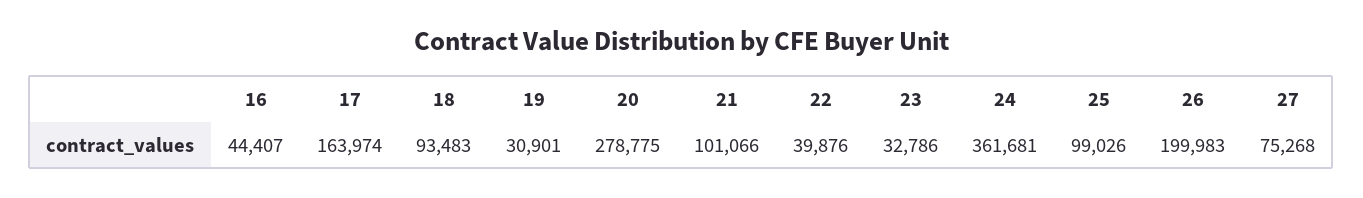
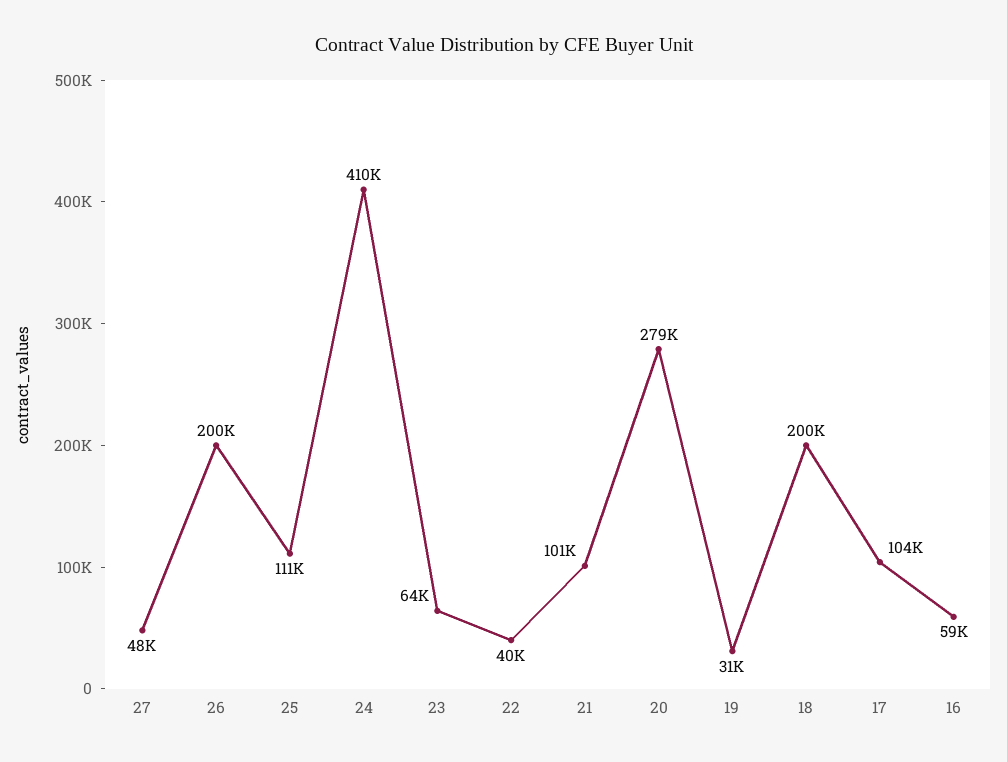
16: 44407 -> 59000
17: 163974 -> 104000
18: 93483 -> 200000
23: 32786 -> 64000
24: 361681 -> 410000
25: 99026 -> 111000
27: 75268 -> 48000

